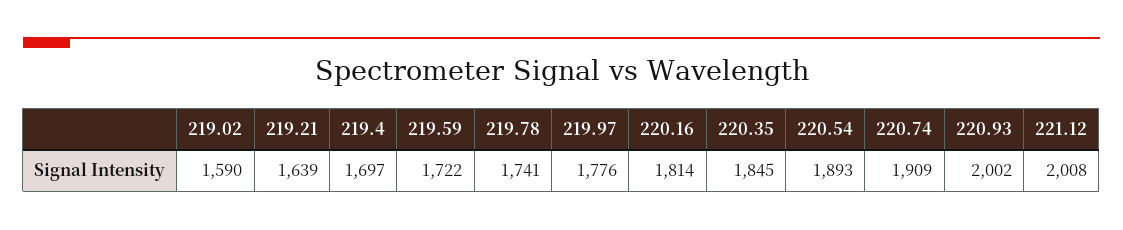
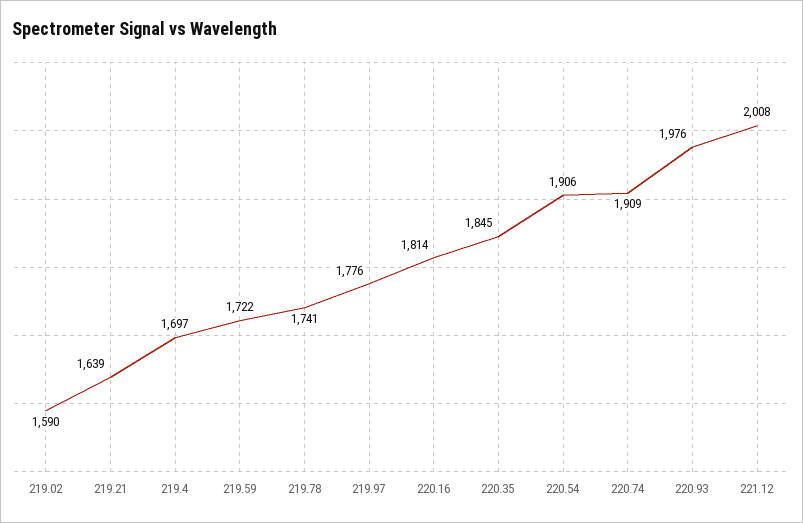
220.54: 1893 -> 1906
220.93: 2002 -> 1976

